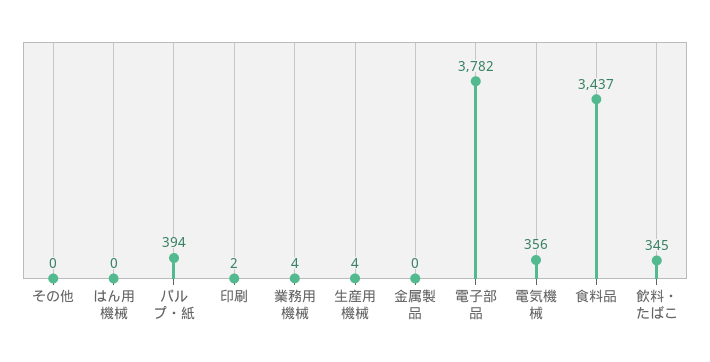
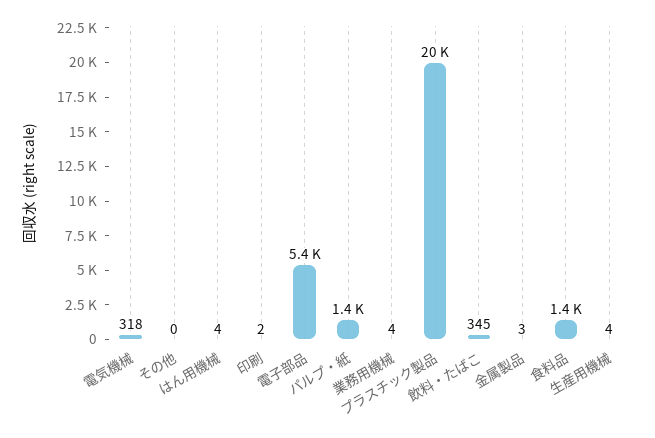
はん用機械: 0 -> 4
パルプ・紙: 394 -> 1400
金属製品: 0 -> 3
電子部品: 3782 -> 5400
電気機械: 356 -> 318
食料品: 3437 -> 1400
プラスチック製品: none -> 20000

